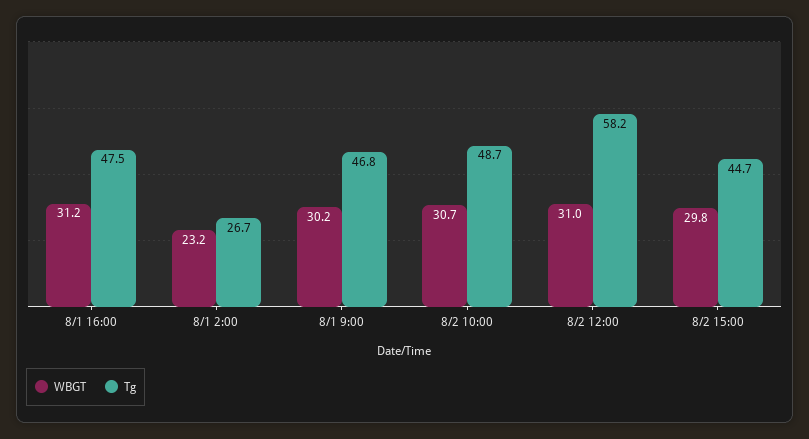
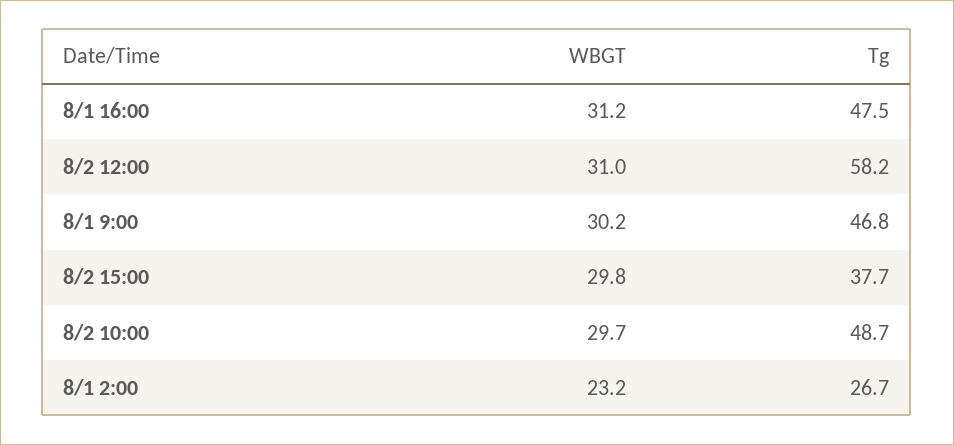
WBGT, 8/2 10:00: 30.7 -> 29.7
Tg, 8/2 15:00: 44.7 -> 37.7

